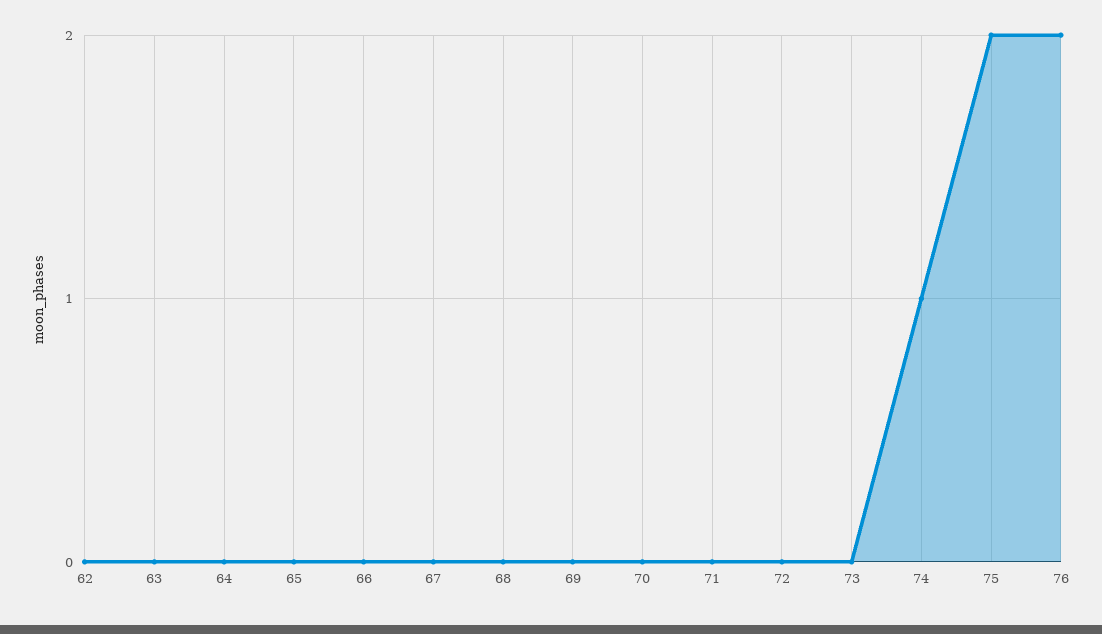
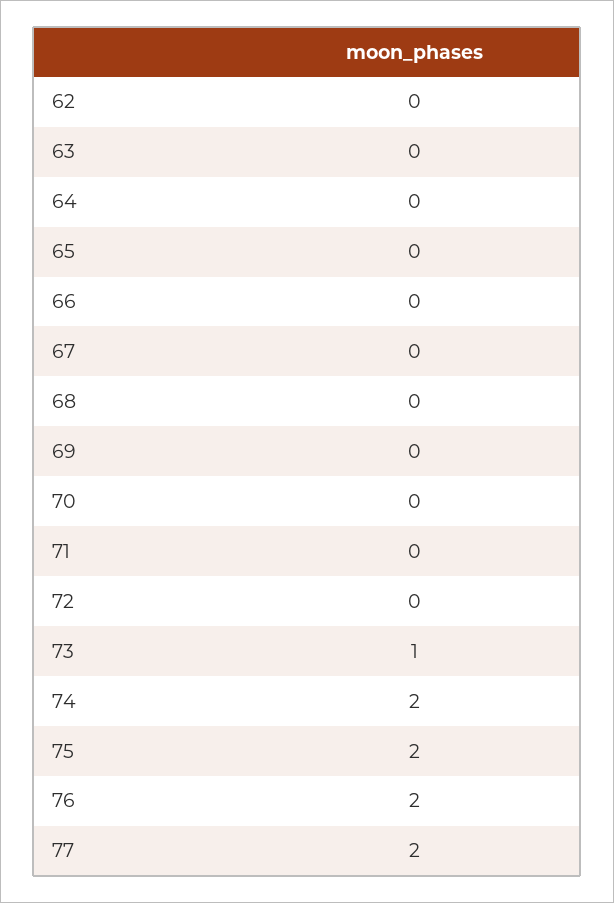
73: 0 -> 1
74: 1 -> 2
77: none -> 2

